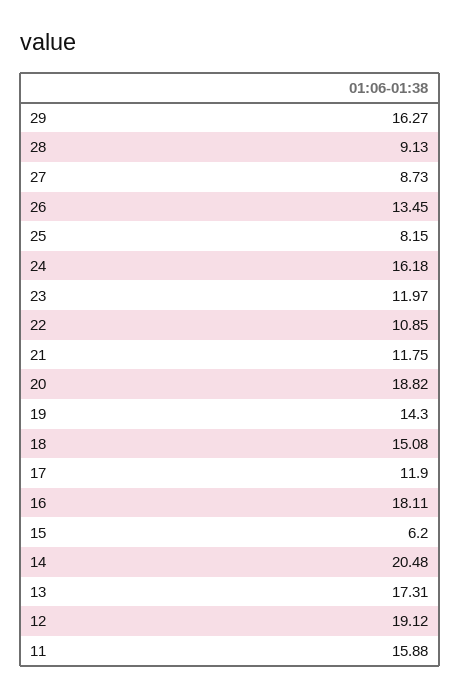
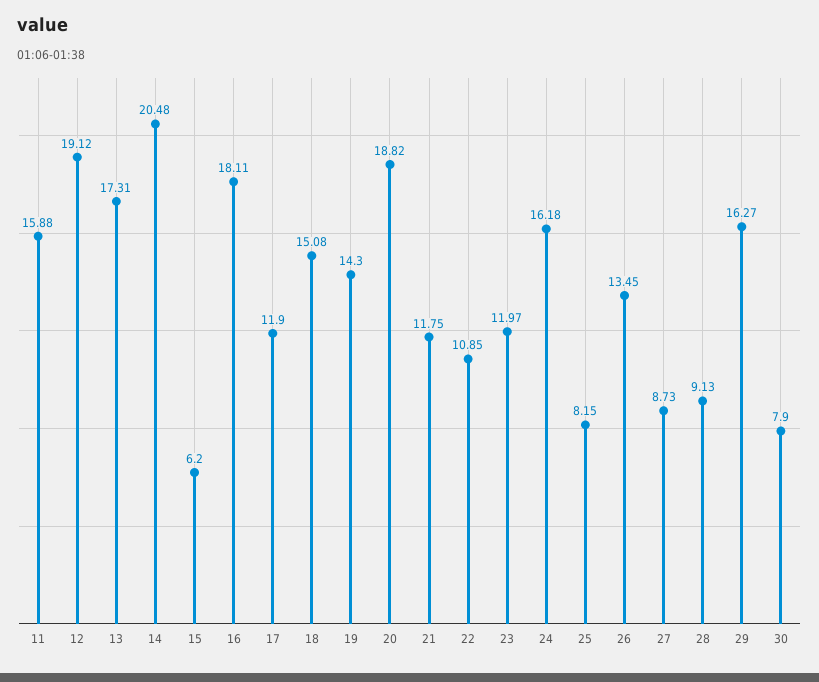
30: none -> 7.9

